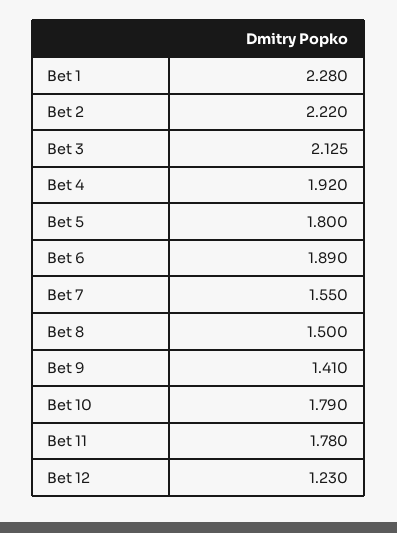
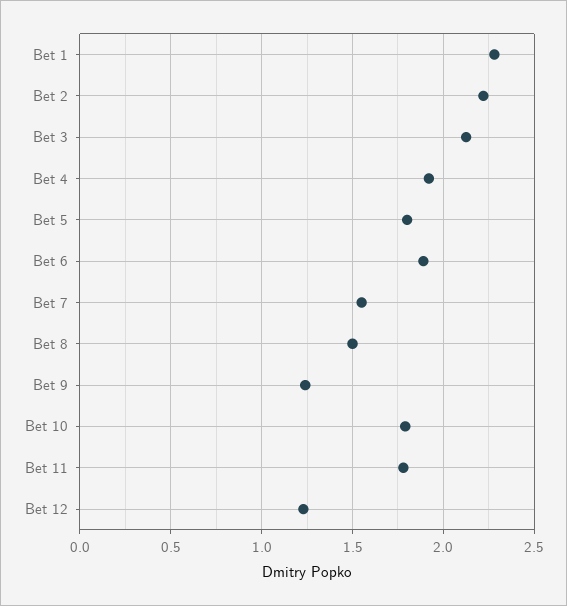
Bet 9: 1.41 -> 1.25

